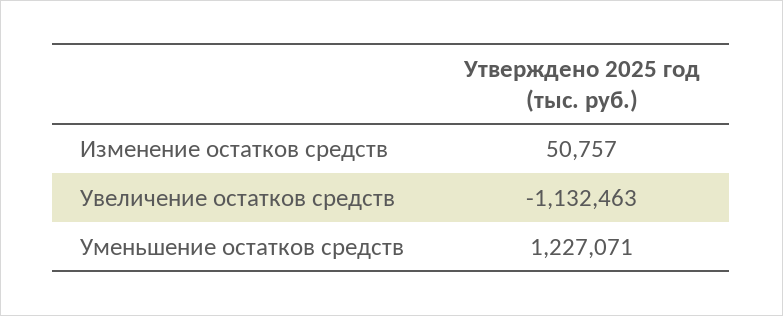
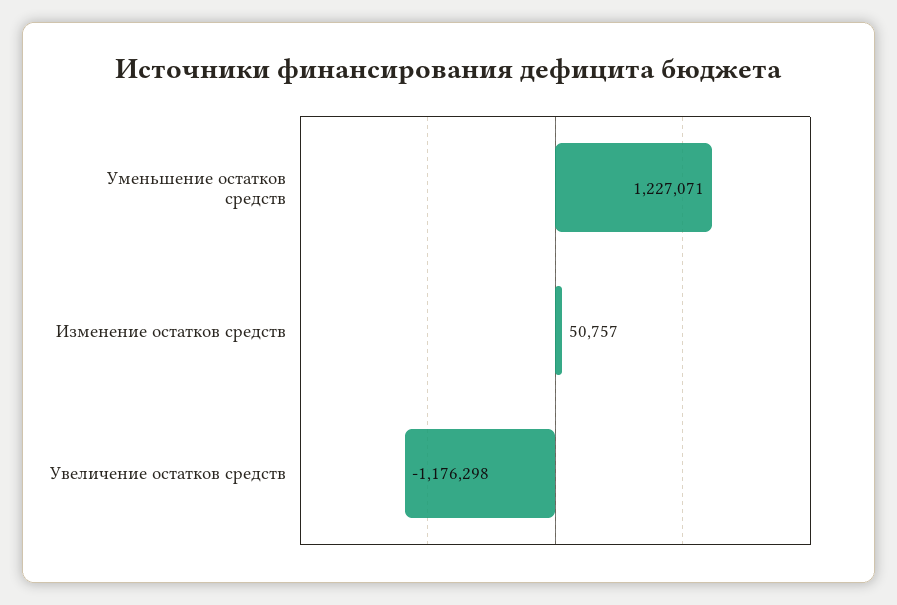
Увеличение остатков средств: -1132463 -> -1176298

